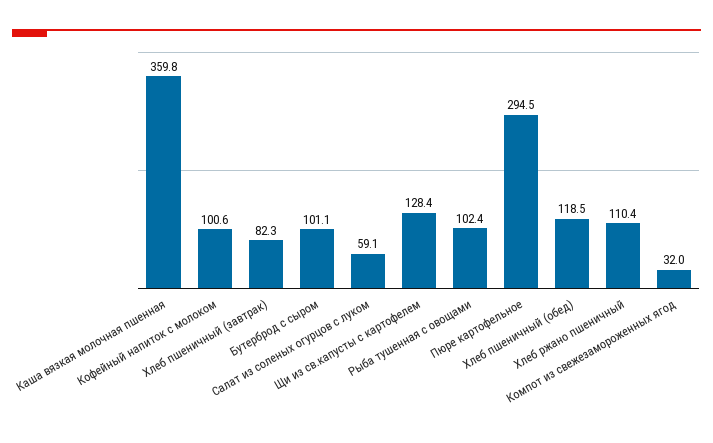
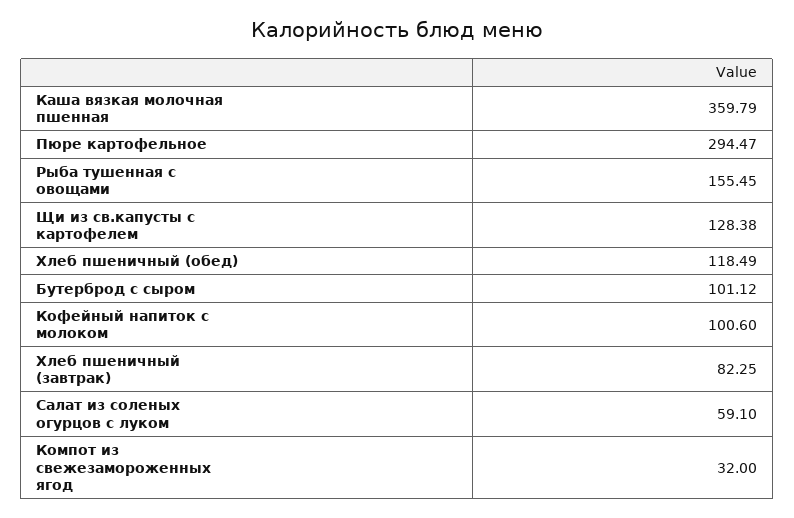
Рыба тушенная с овощами: 102.4 -> 155.45
Хлеб ржано пшеничный: 110.4 -> none

